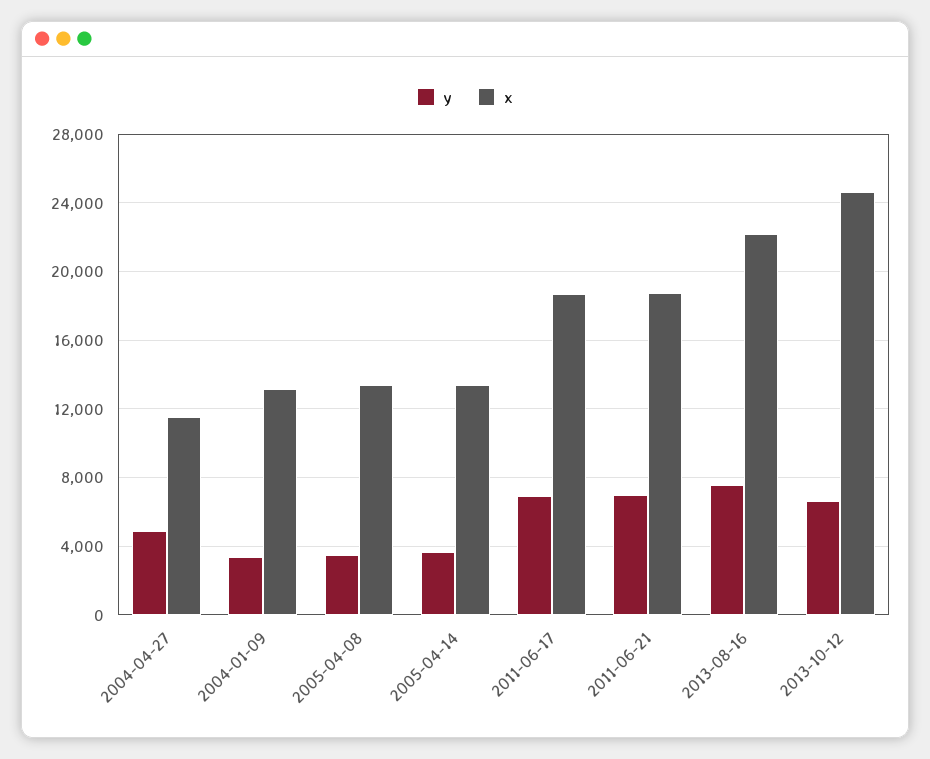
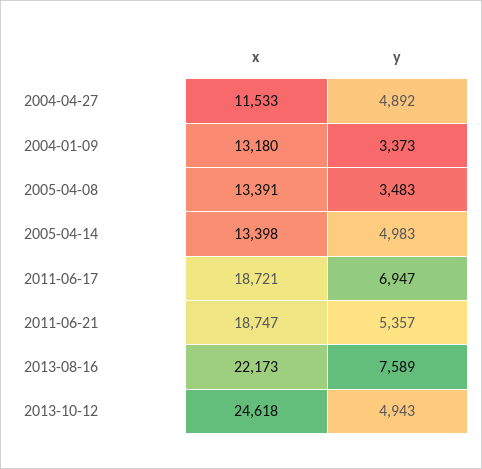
y, 2005-04-14: 3500 -> 4983
y, 2011-06-21: 7000 -> 5357
y, 2013-10-12: 6500 -> 4943

